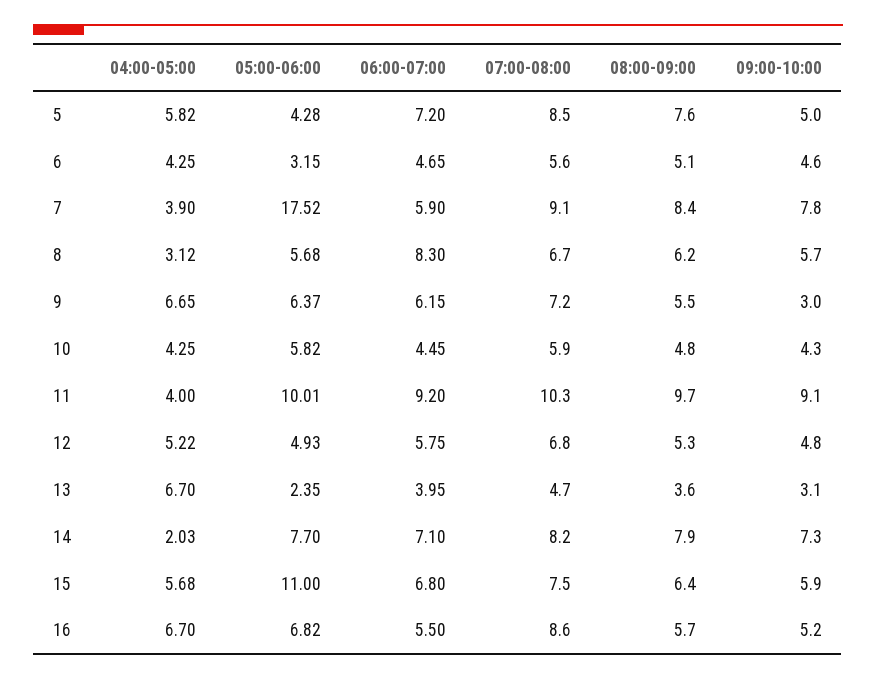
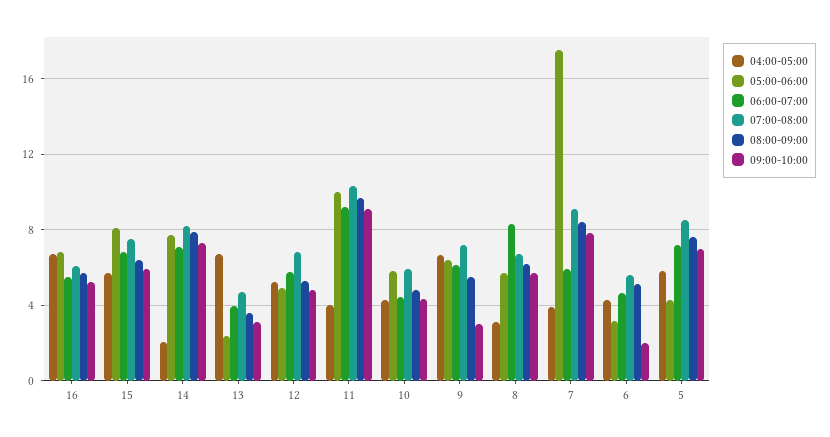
09:00-10:00, 5: 5 -> 7
09:00-10:00, 6: 4.6 -> 2
05:00-06:00, 15: 11 -> 8
07:00-08:00, 16: 8.6 -> 6

